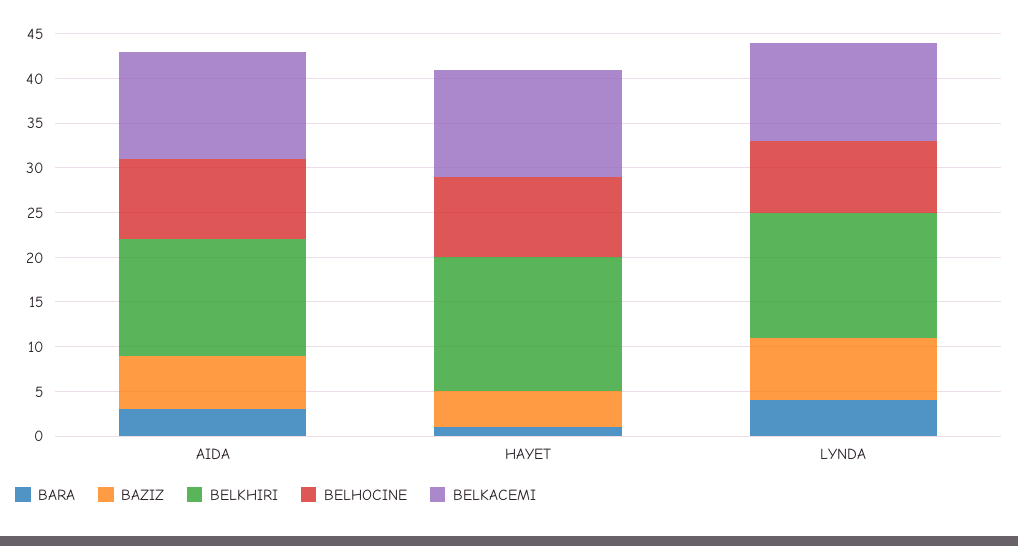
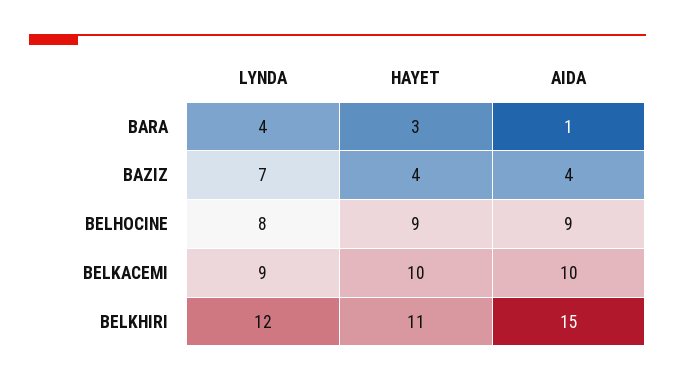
BARA, AIDA: 3 -> 1
BAZIZ, AIDA: 6 -> 4
BELKHIRI, AIDA: 13 -> 15
BELKACEMI, AIDA: 12 -> 10
BARA, HAYET: 1 -> 3
BELKHIRI, HAYET: 15 -> 11
BELKACEMI, HAYET: 12 -> 10
BELKHIRI, LYNDA: 14 -> 12
BELKACEMI, LYNDA: 11 -> 9

